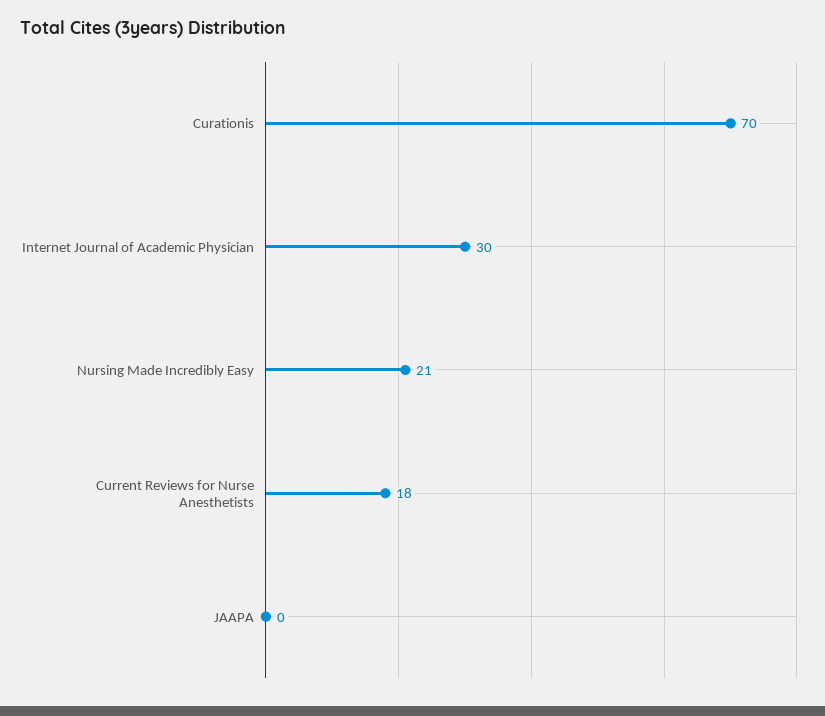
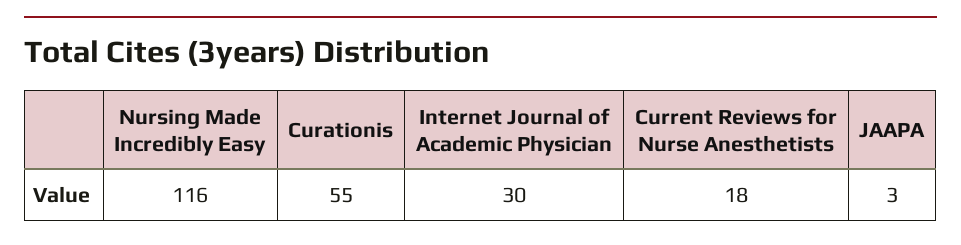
Curationis: 70 -> 55
Nursing Made Incredibly Easy: 21 -> 116
JAAPA: 0 -> 3

